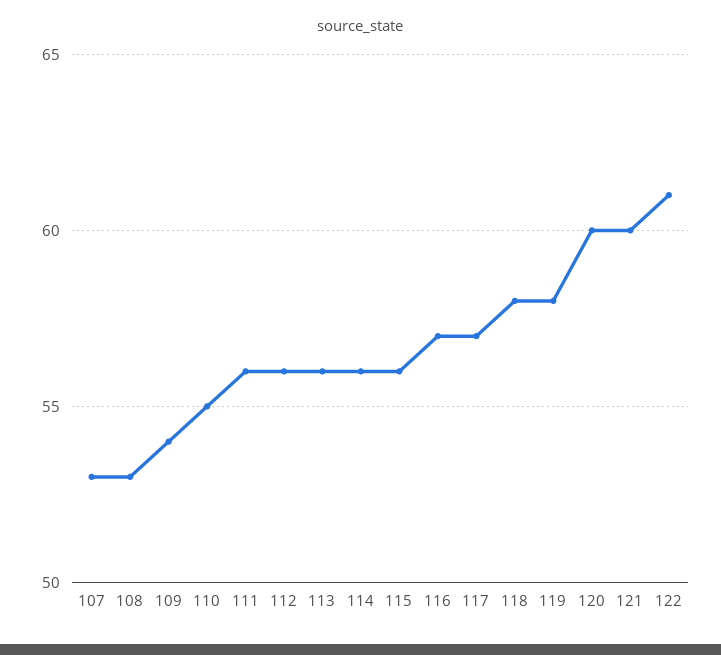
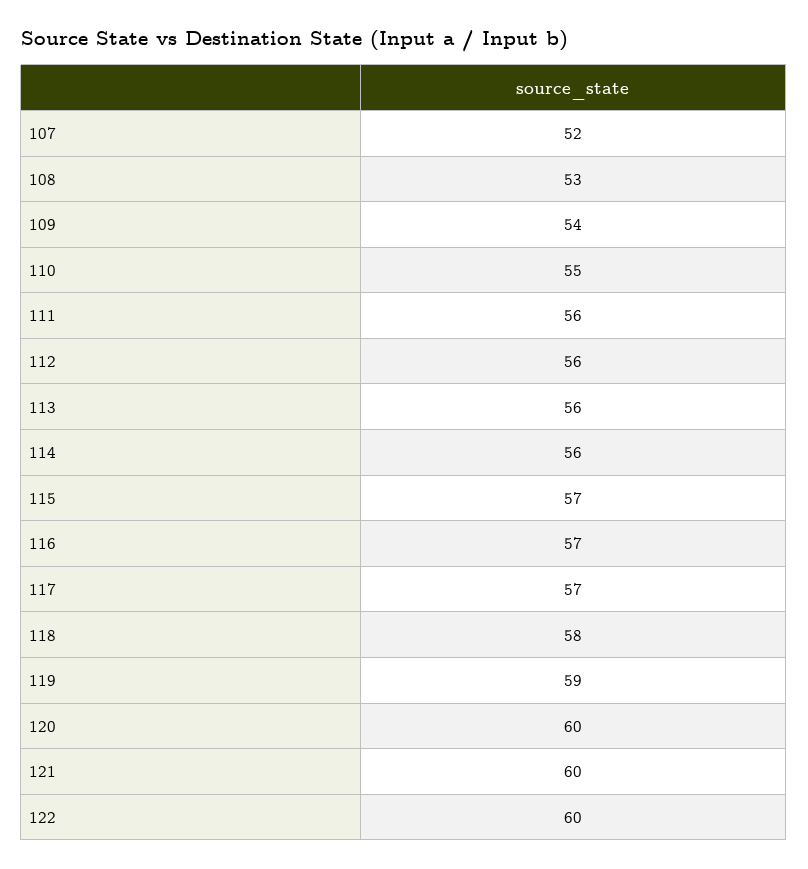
107: 53 -> 52
115: 56 -> 57
119: 58 -> 59
122: 61 -> 60

